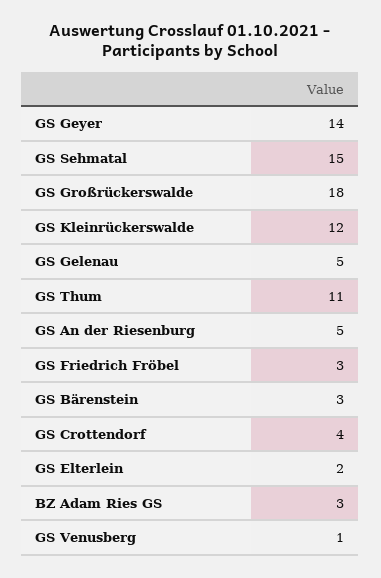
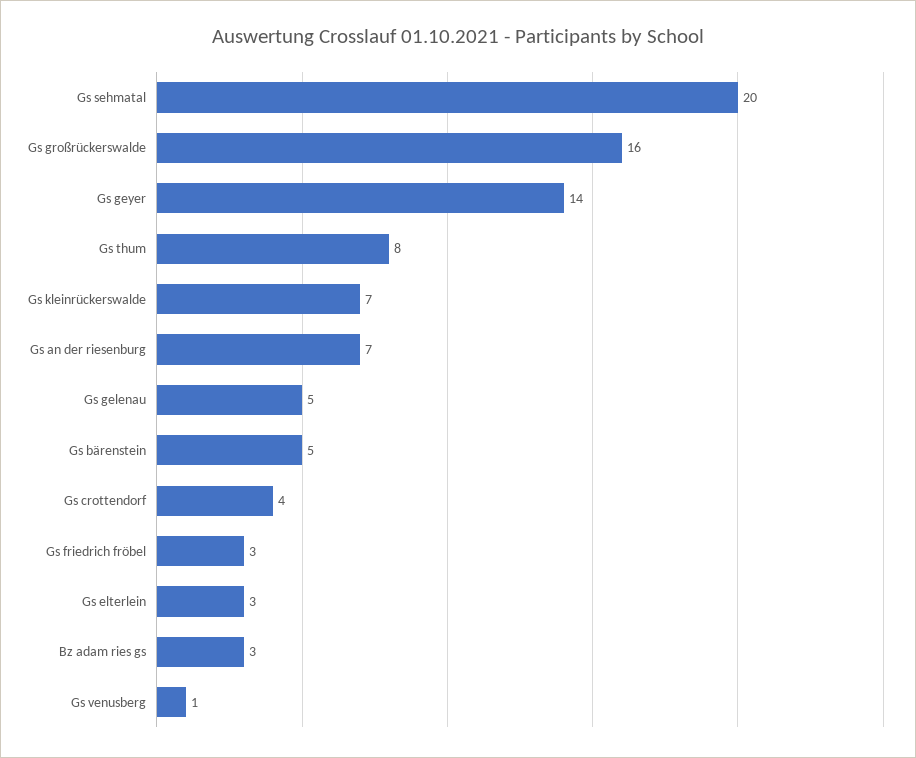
GS Sehmatal: 15 -> 20
GS Großrückerswalde: 18 -> 16
GS Kleinrückerswalde: 12 -> 7
GS Thum: 11 -> 8
GS An der Riesenburg: 5 -> 7
GS Bärenstein: 3 -> 5
GS Elterlein: 2 -> 3

